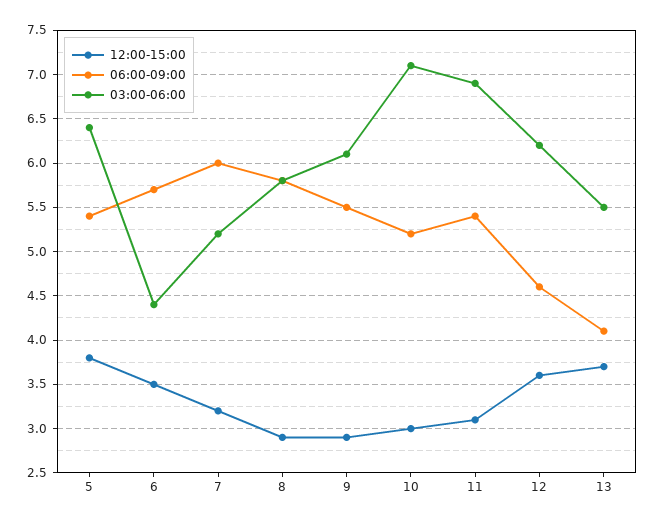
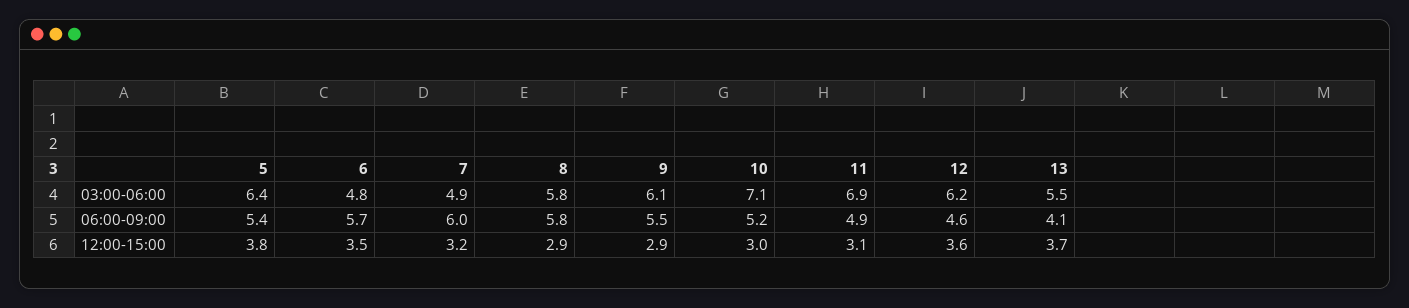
03:00-06:00, 6: 4.4 -> 4.8
03:00-06:00, 7: 5.2 -> 4.9
06:00-09:00, 11: 5.4 -> 4.9

